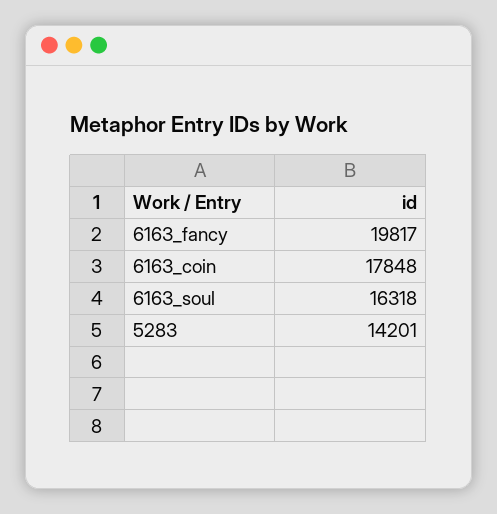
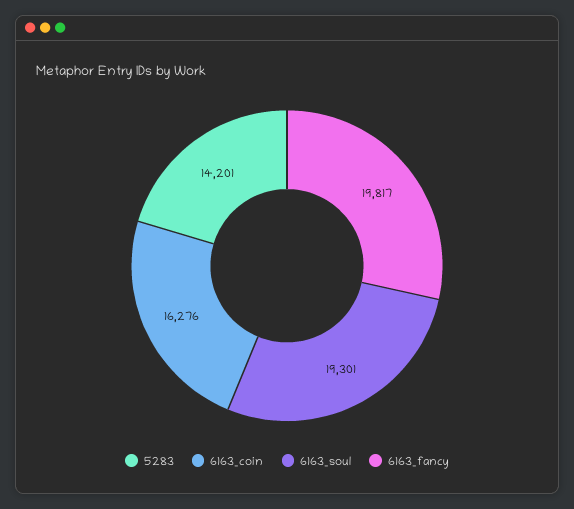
6163_coin: 17848 -> 16276
6163_soul: 16318 -> 19301

